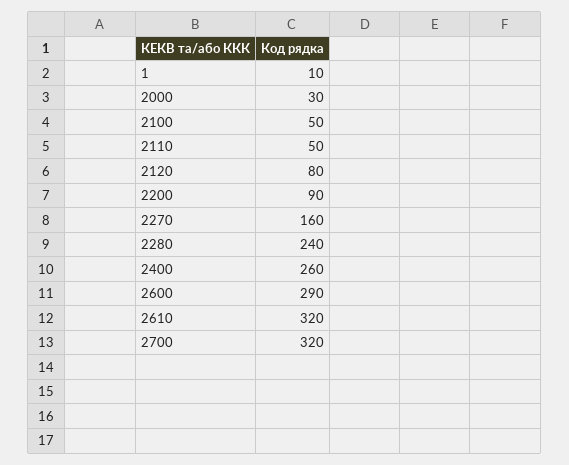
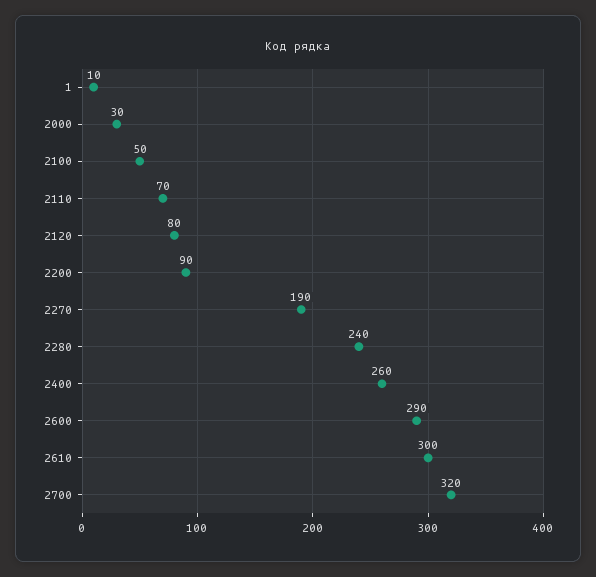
2110: 50 -> 70
2270: 160 -> 190
2610: 320 -> 300

